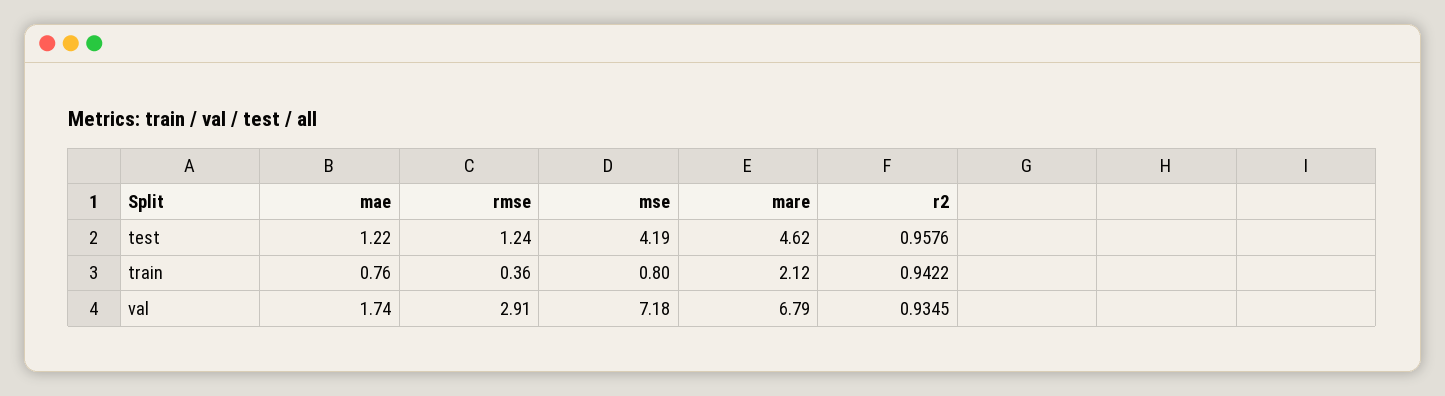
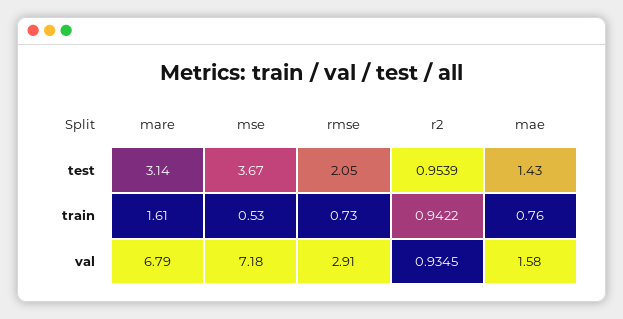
mae, test: 1.22 -> 1.43
rmse, test: 1.24 -> 2.05
mse, test: 4.19 -> 3.67
mare, test: 4.62 -> 3.14
r2, test: 0.9576 -> 0.9539
rmse, train: 0.36 -> 0.73
mse, train: 0.8 -> 0.53
mare, train: 2.12 -> 1.61
mae, val: 1.74 -> 1.58

